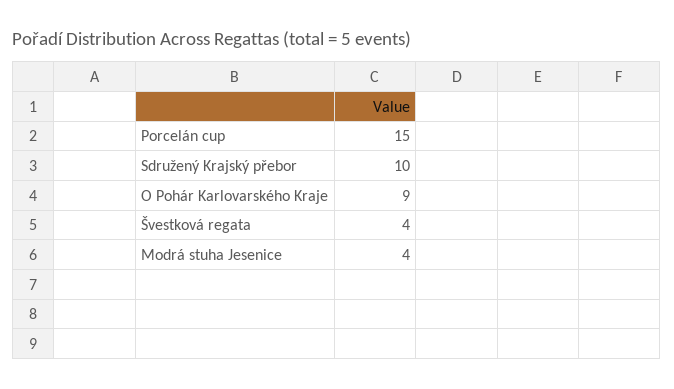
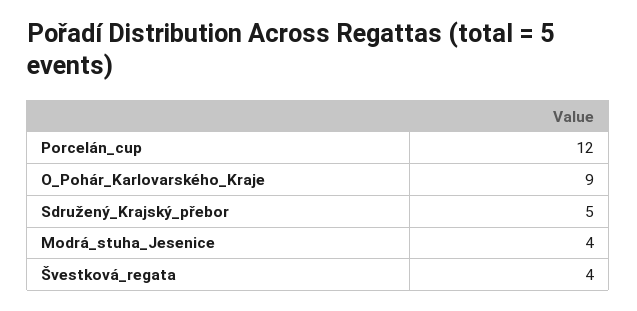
Porcelán cup: 15 -> 12
Sdružený Krajský přebor: 10 -> 5

